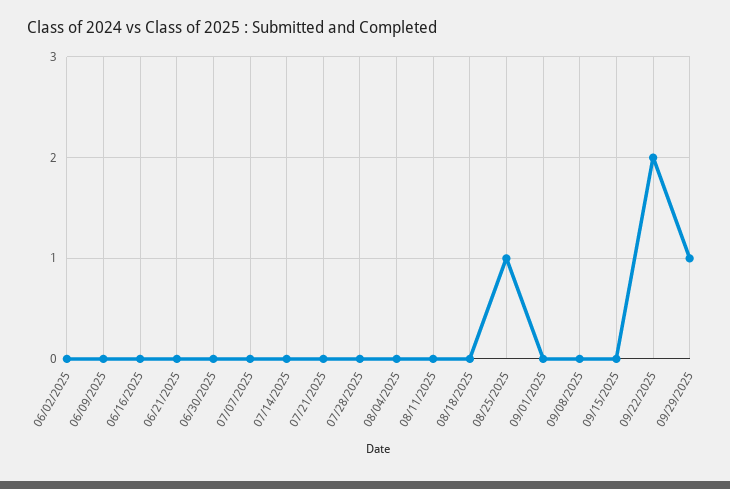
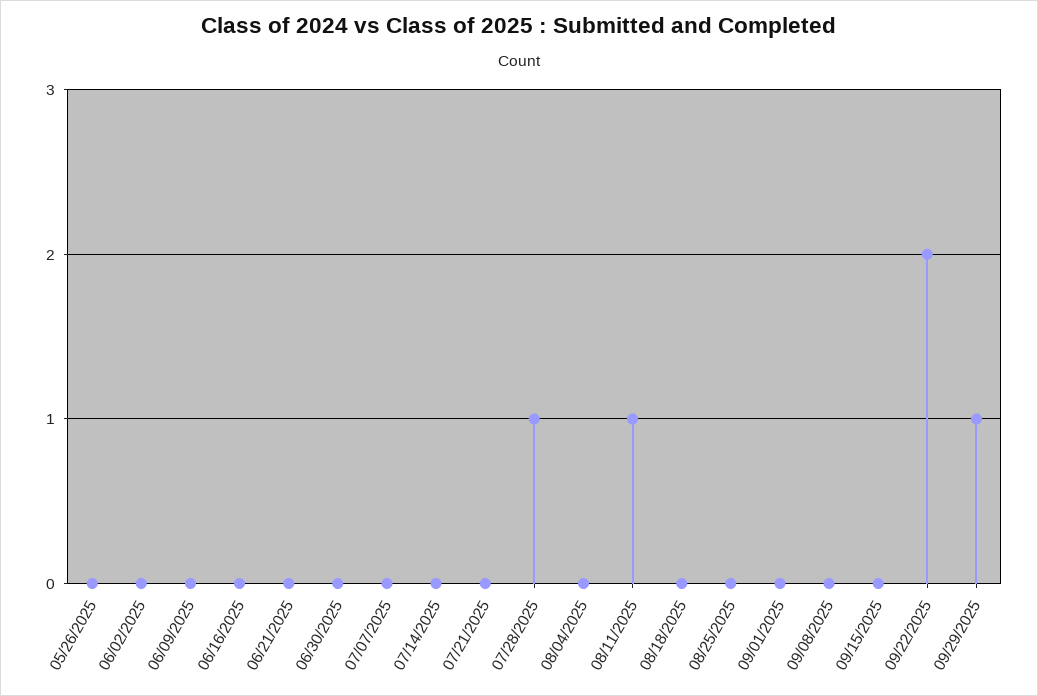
07/28/2025: 0 -> 1
08/11/2025: 0 -> 1
08/25/2025: 1 -> 0
05/26/2025: none -> 0

